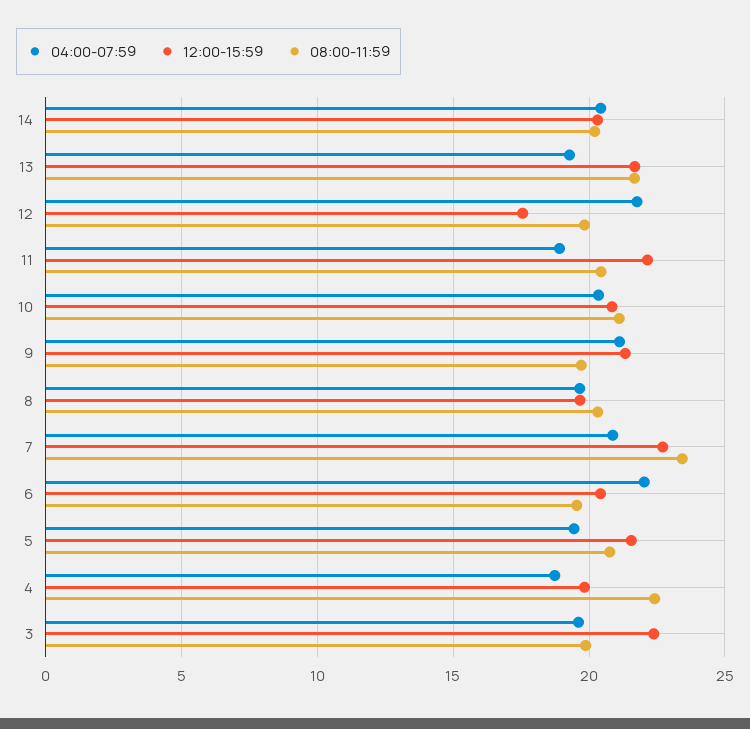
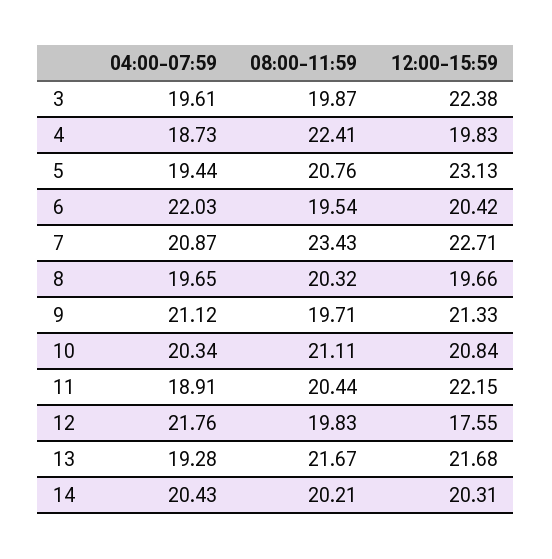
12:00-15:59, 5: 21.5 -> 23.13

